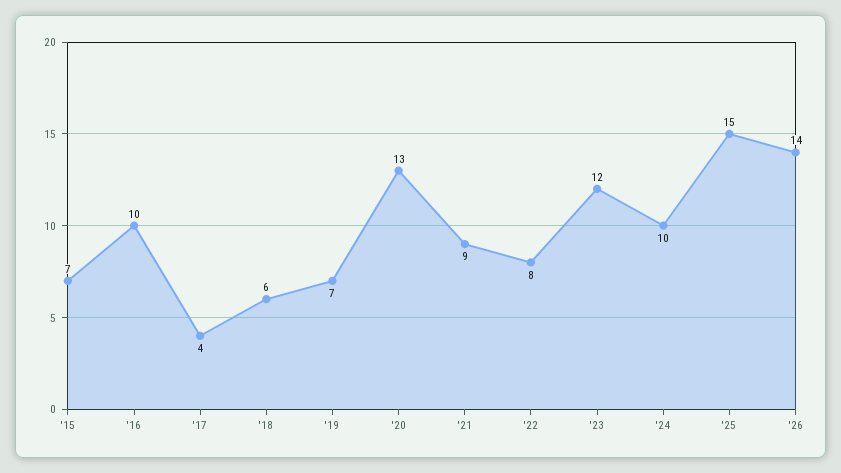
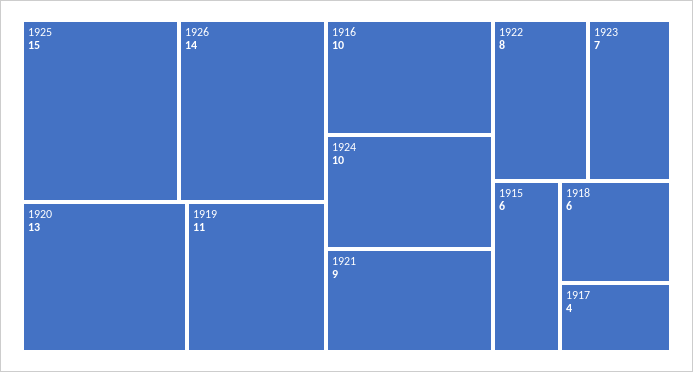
'15: 7 -> 6
'19: 7 -> 11
'23: 12 -> 7

